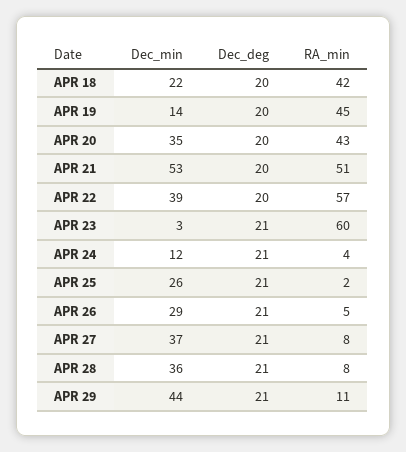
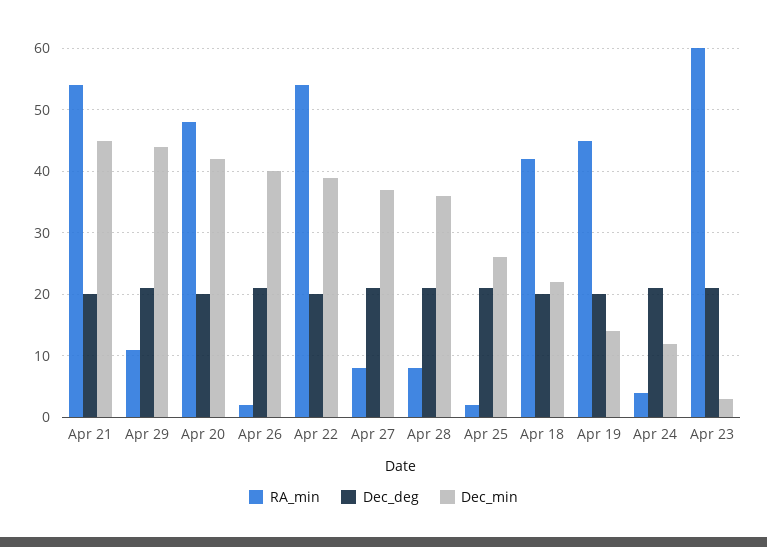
Dec_min, APR 20: 35 -> 42
RA_min, APR 20: 43 -> 48
Dec_min, APR 21: 53 -> 45
RA_min, APR 21: 51 -> 54
RA_min, APR 22: 57 -> 54
Dec_min, APR 26: 29 -> 40
RA_min, APR 26: 5 -> 2

